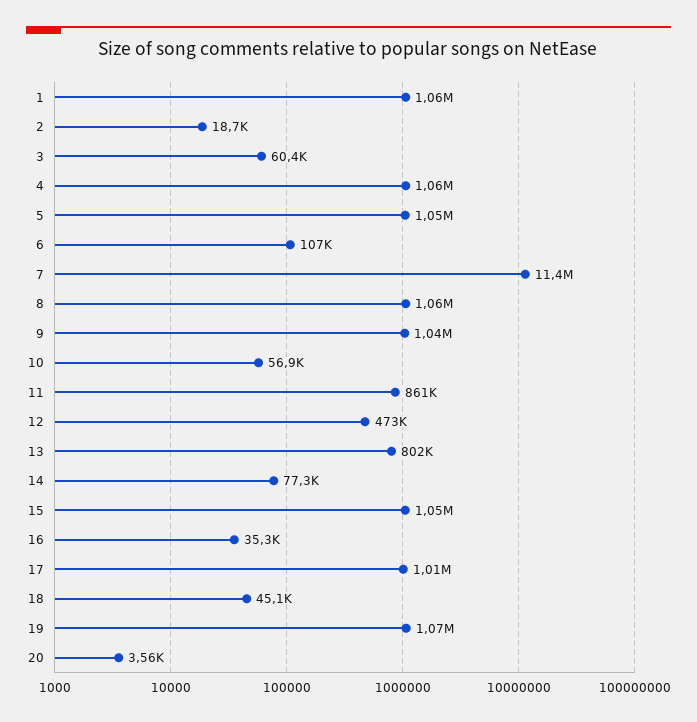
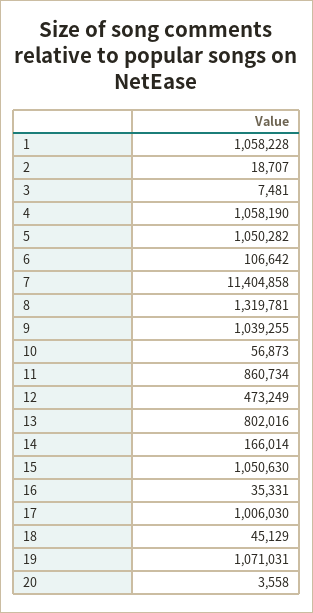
3: 60400 -> 7481
8: 1060000 -> 1319781
14: 77300 -> 166014

